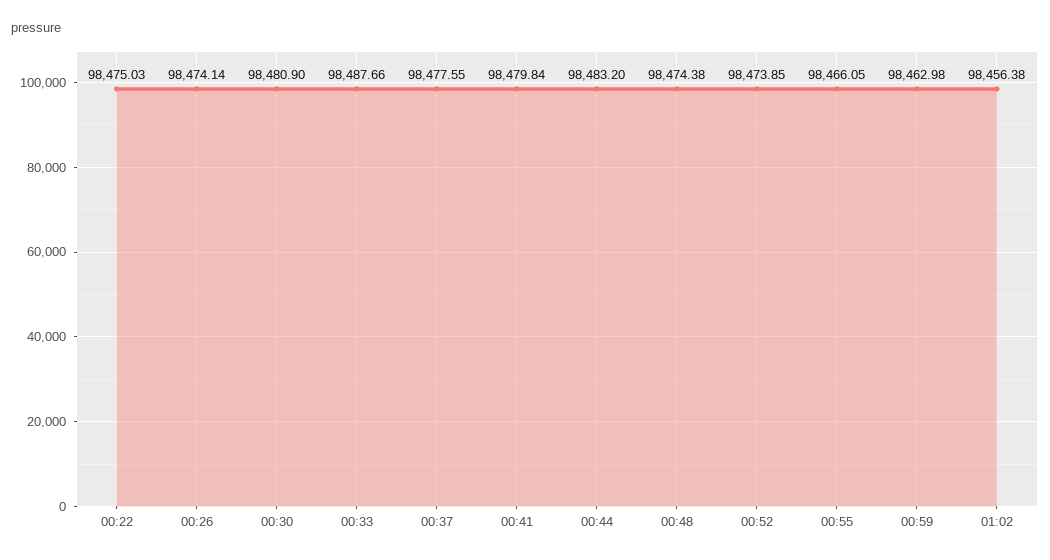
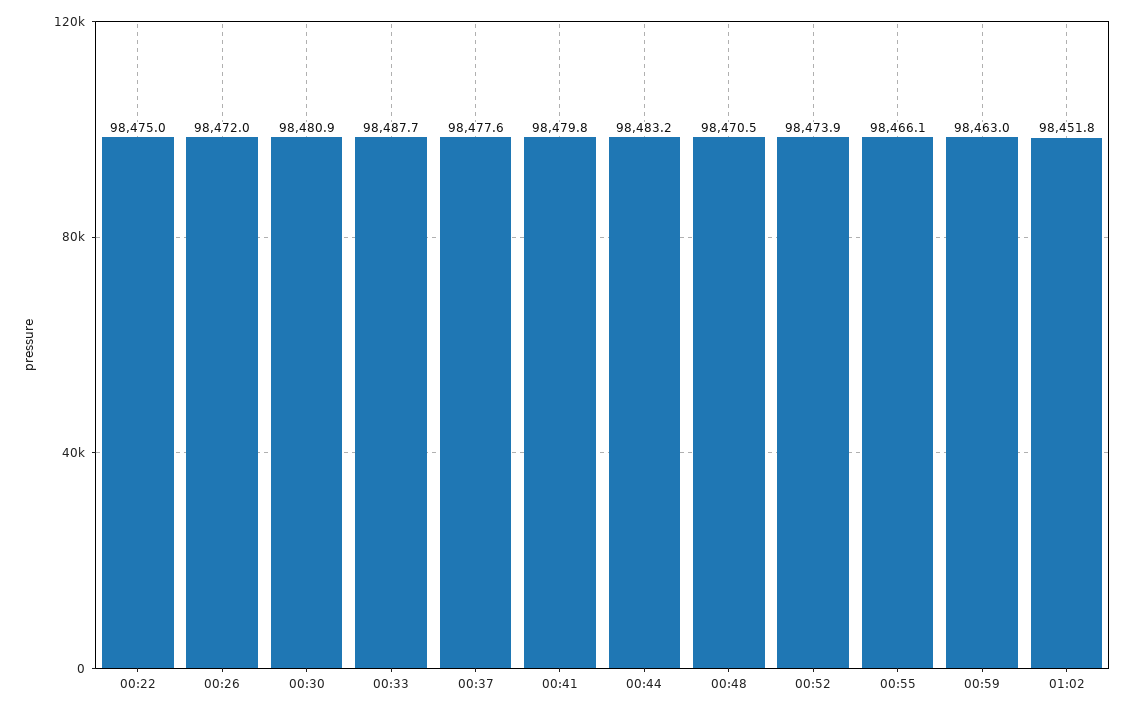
00:26: 98474.14 -> 98472
00:48: 98474.38 -> 98470.5
01:02: 98456.38 -> 98451.8

